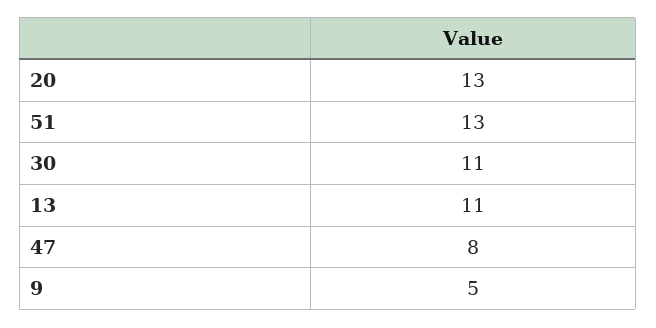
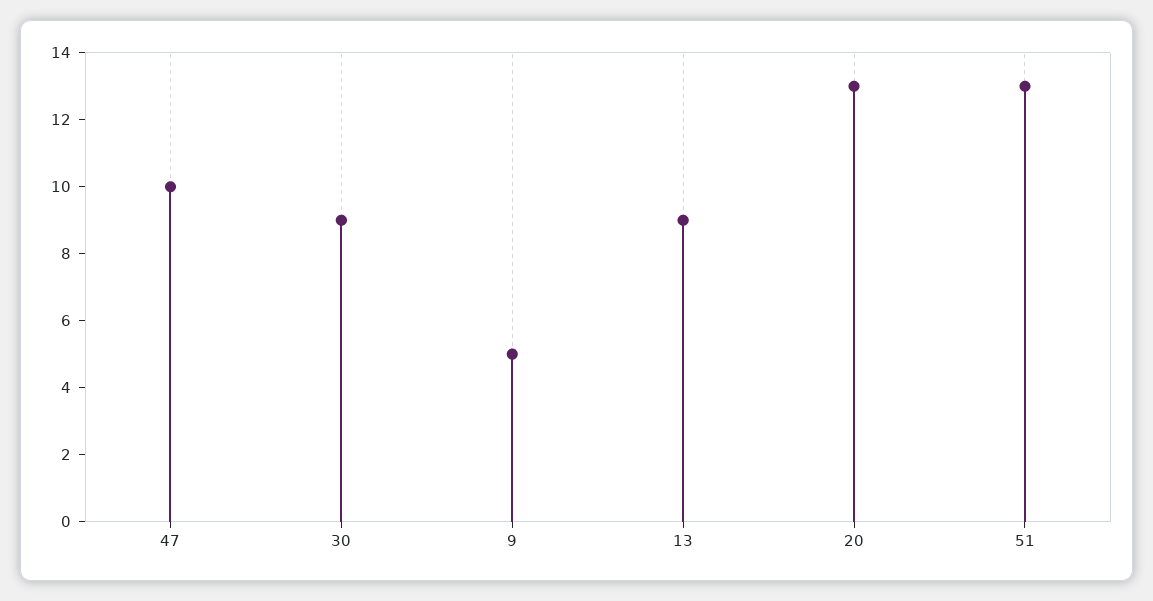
30: 11 -> 9
13: 11 -> 9
47: 8 -> 10

